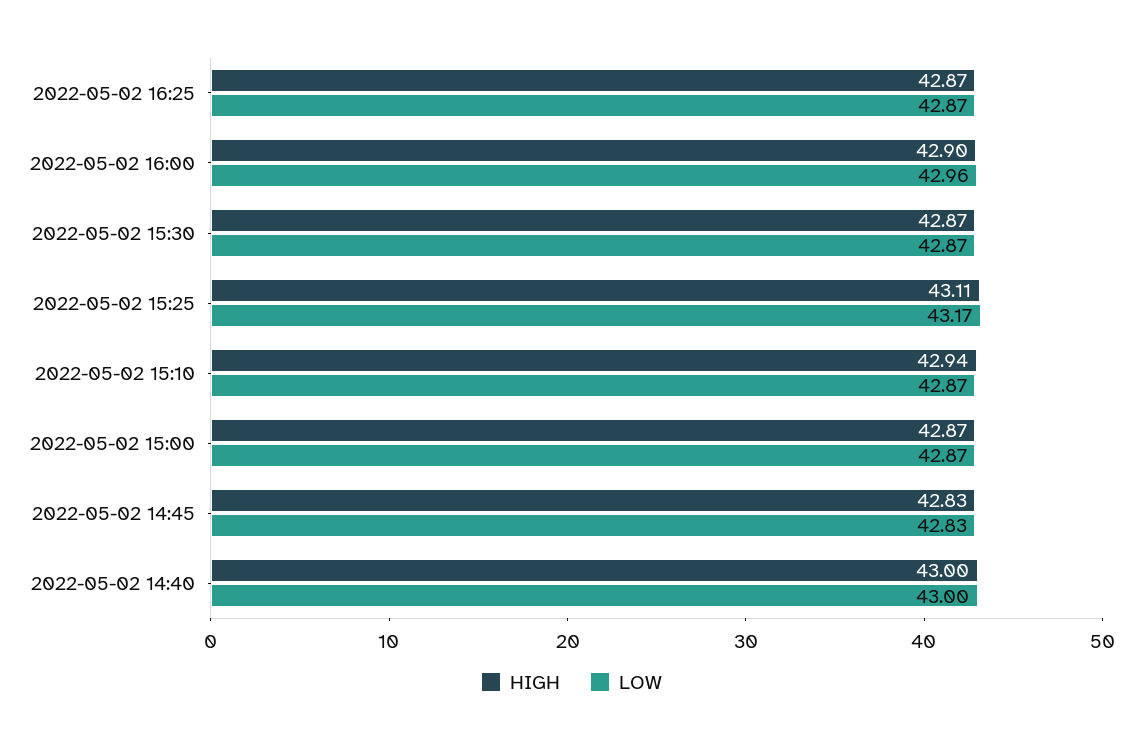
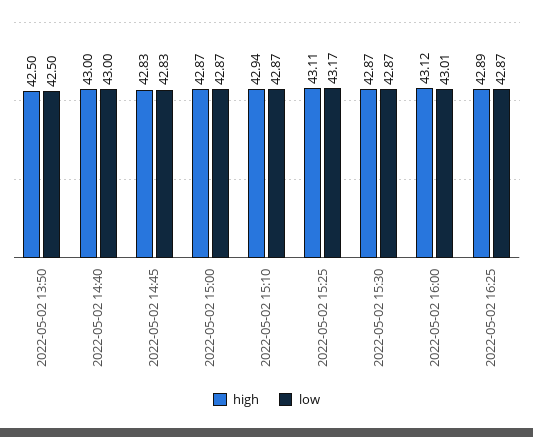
HIGH, 2022-05-02 16:25: 42.87 -> 42.89
HIGH, 2022-05-02 16:00: 42.9 -> 43.12
LOW, 2022-05-02 16:00: 42.96 -> 43.01
HIGH, 2022-05-02 13:50: none -> 42.5
LOW, 2022-05-02 13:50: none -> 42.5

